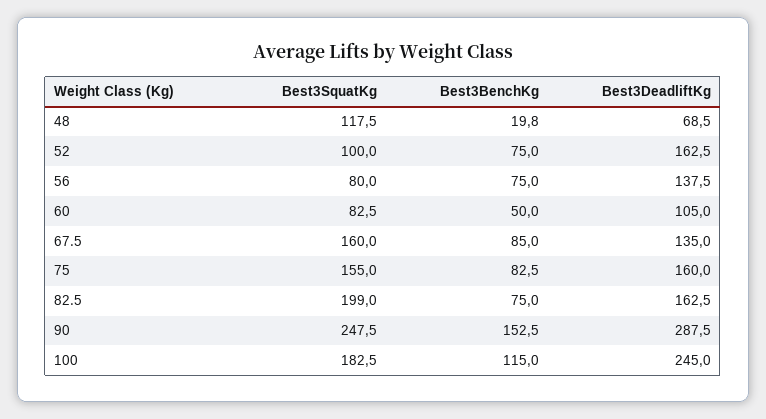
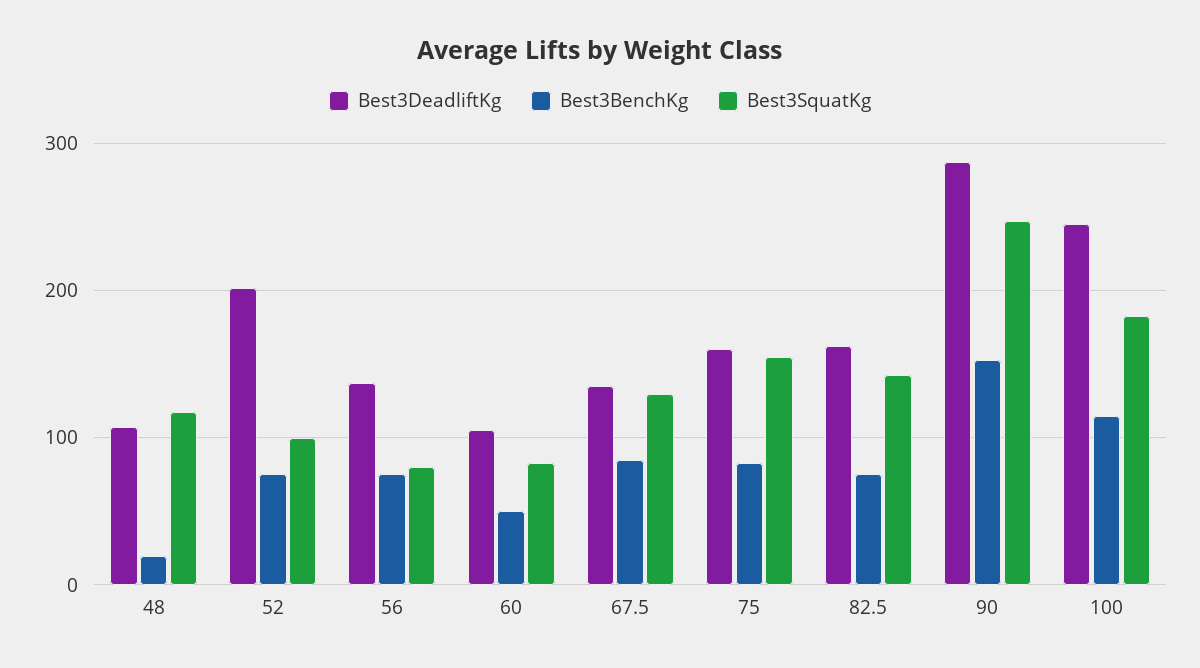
Best3DeadliftKg, 48: 68.5 -> 110
Best3DeadliftKg, 52: 162.5 -> 200
Best3SquatKg, 67.5: 160 -> 130
Best3SquatKg, 82.5: 199 -> 140

